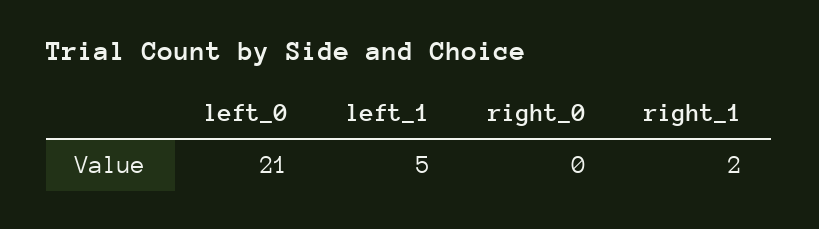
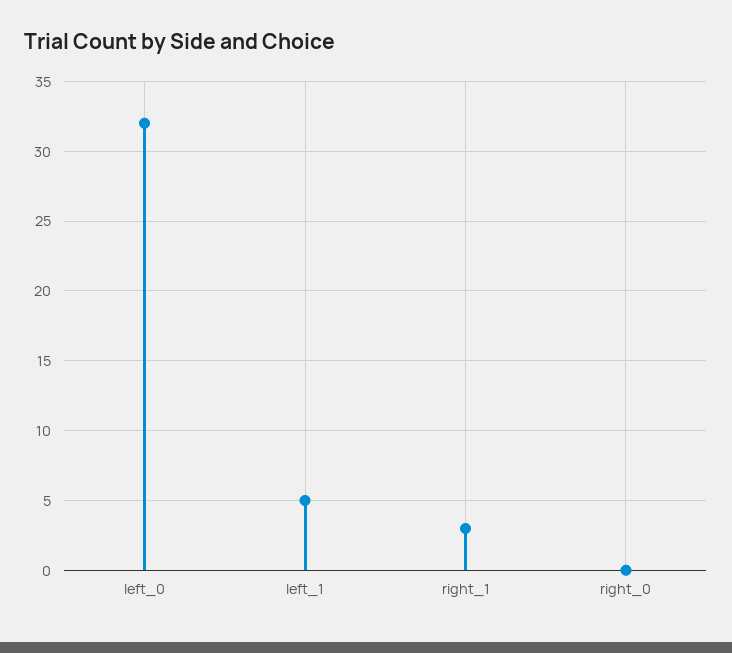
left_0: 21 -> 32
right_1: 2 -> 3

